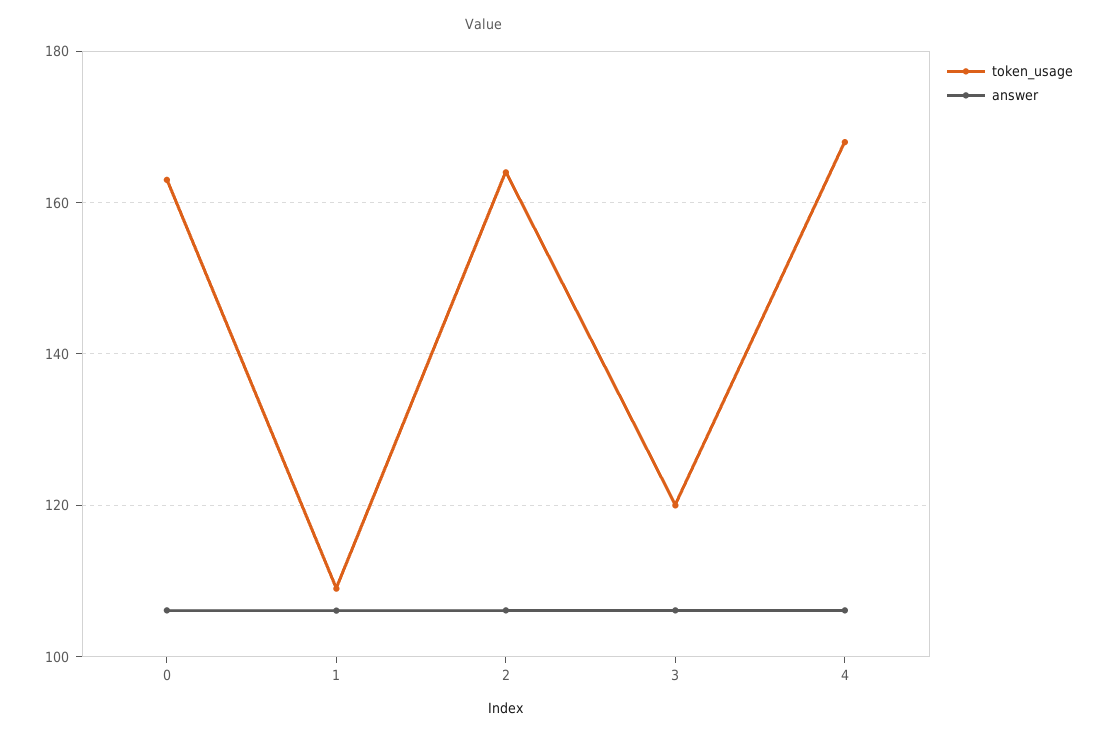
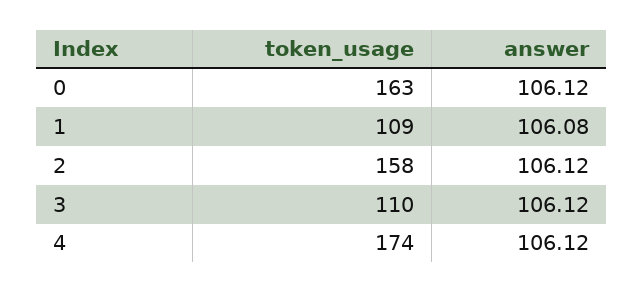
token_usage, 2: 164 -> 158
token_usage, 3: 120 -> 110
token_usage, 4: 168 -> 174

